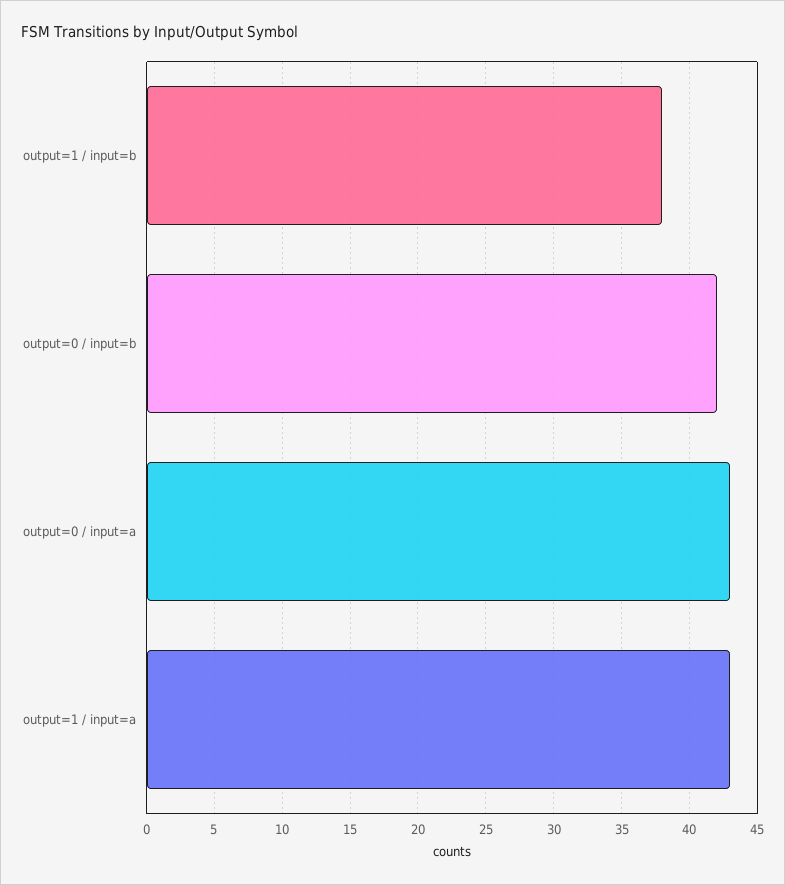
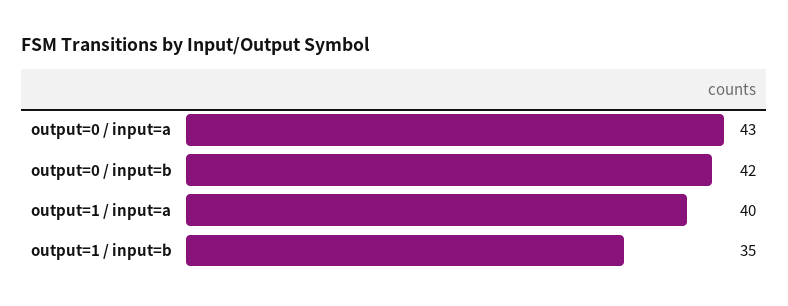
output=1 / input=b: 38 -> 35
output=1 / input=a: 43 -> 40

